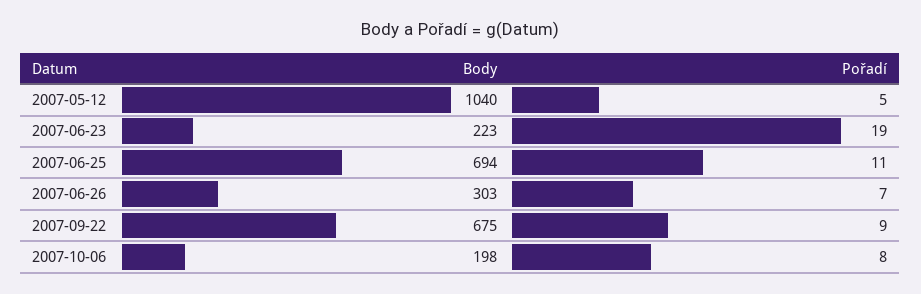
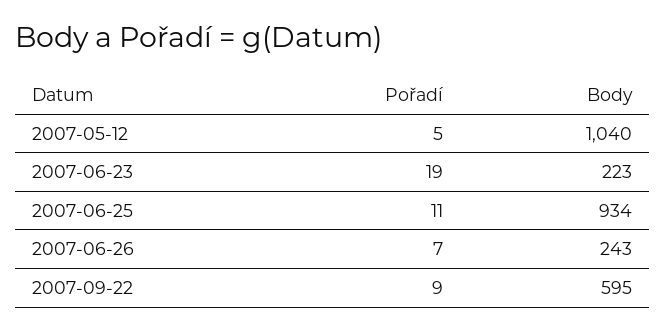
Body, 2007-06-25: 694 -> 934
Body, 2007-06-26: 303 -> 243
Body, 2007-09-22: 675 -> 595
Body, 2007-10-06: 198 -> none
Pořadí, 2007-10-06: 8 -> none

